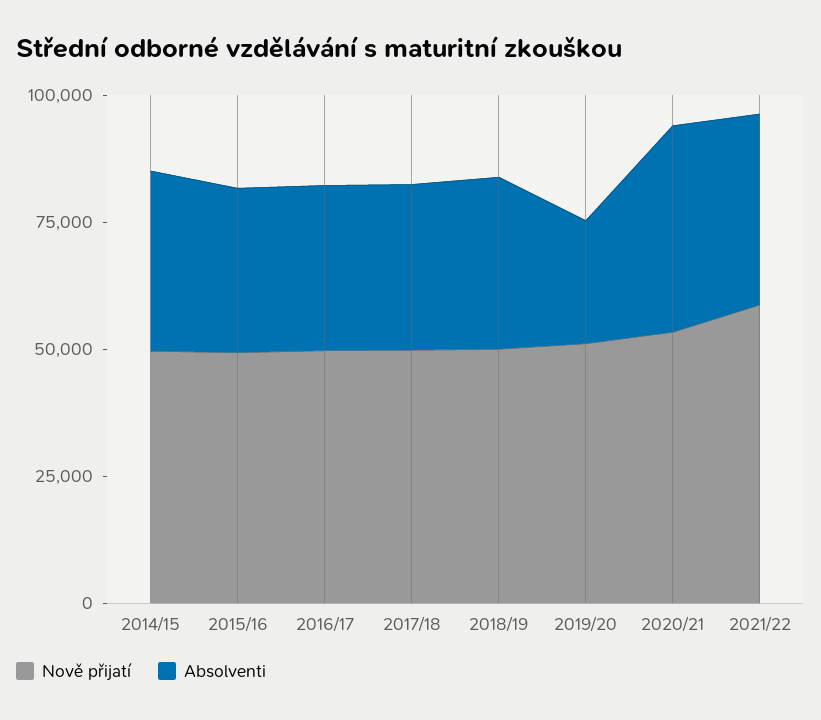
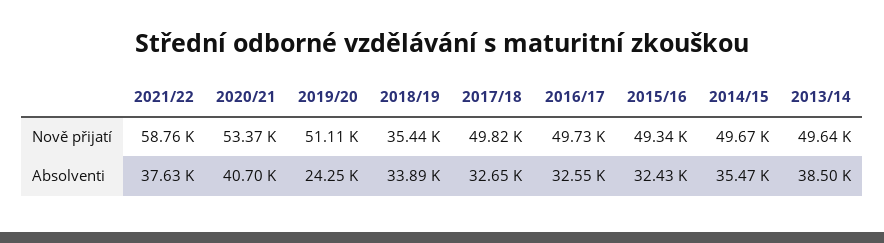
Nově přijatí, 2018/19: 50000 -> 35440
Nově přijatí, 2013/14: none -> 49640
Absolventi, 2013/14: none -> 38500

